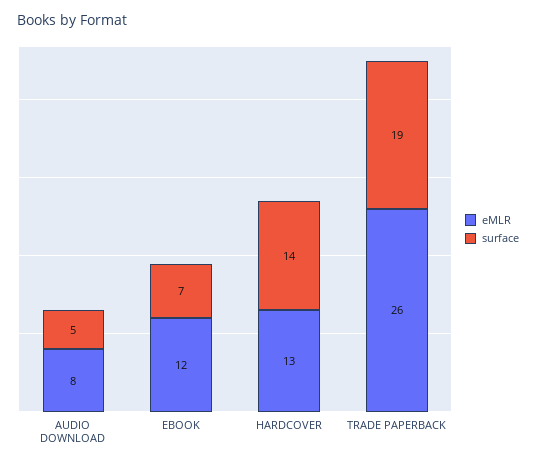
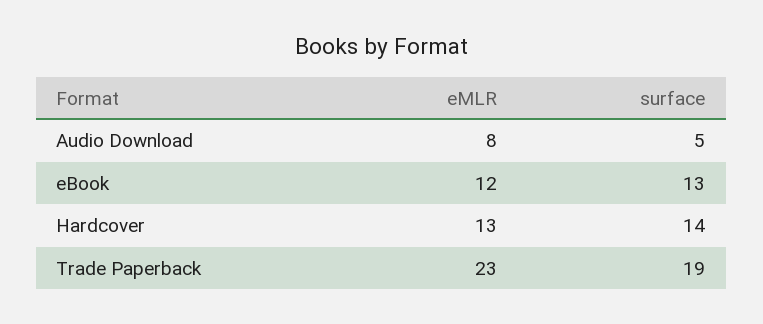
surface, EBOOK: 7 -> 13
eMLR, TRADE PAPERBACK: 26 -> 23

